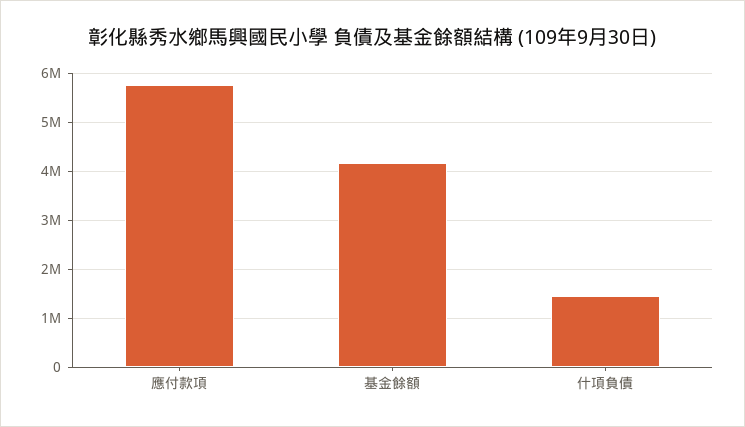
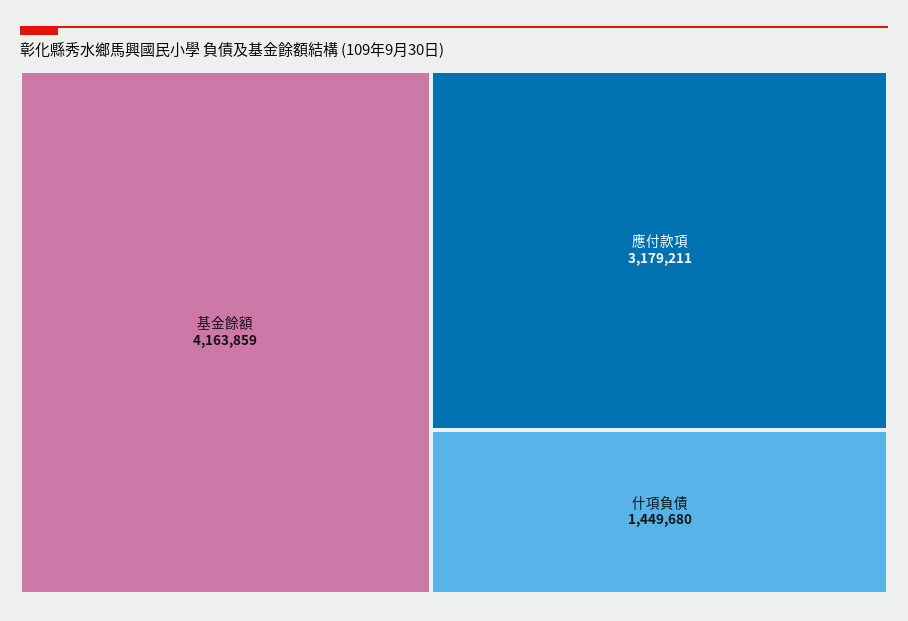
應付款項: 5800000 -> 3179211

